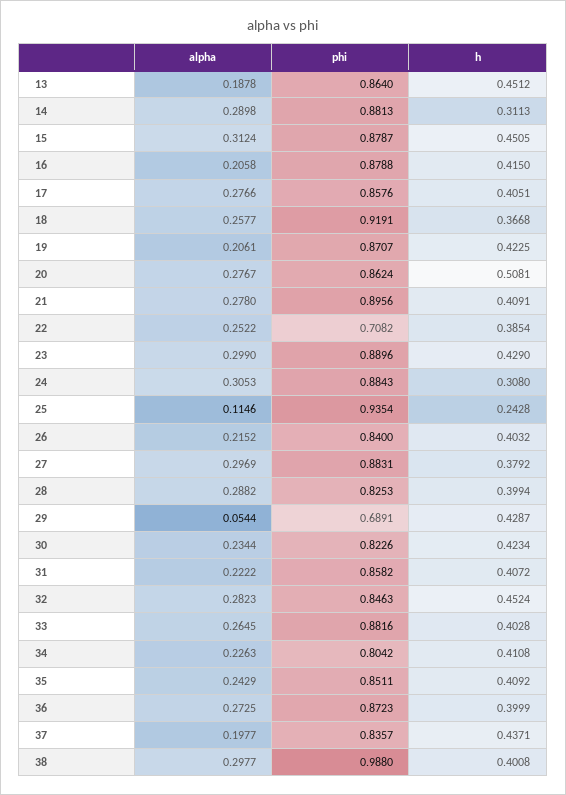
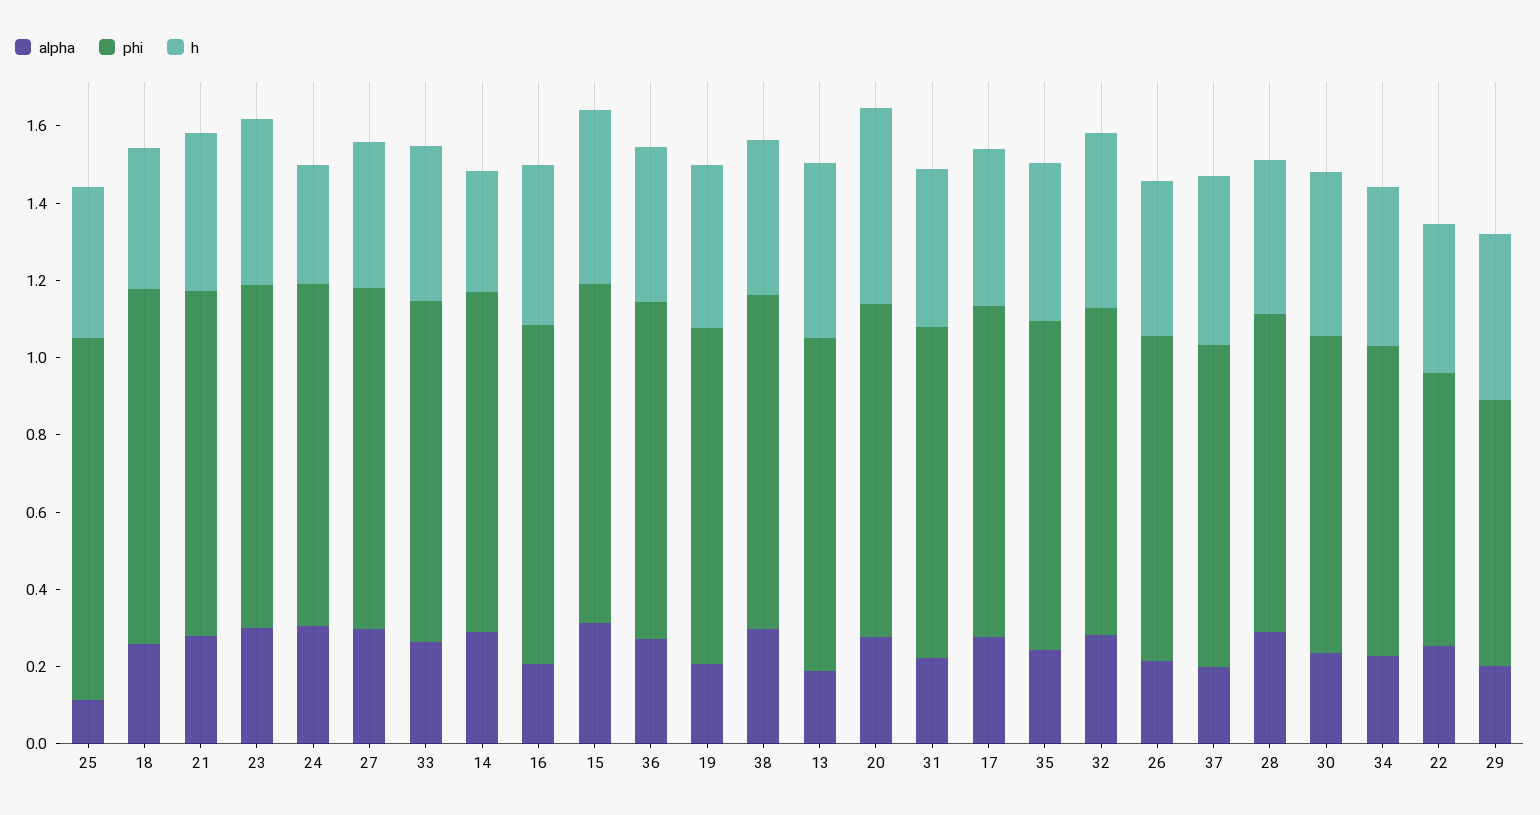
h, 25: 0.2428 -> 0.4
alpha, 29: 0.0544 -> 0.2
phi, 38: 0.988 -> 0.85

